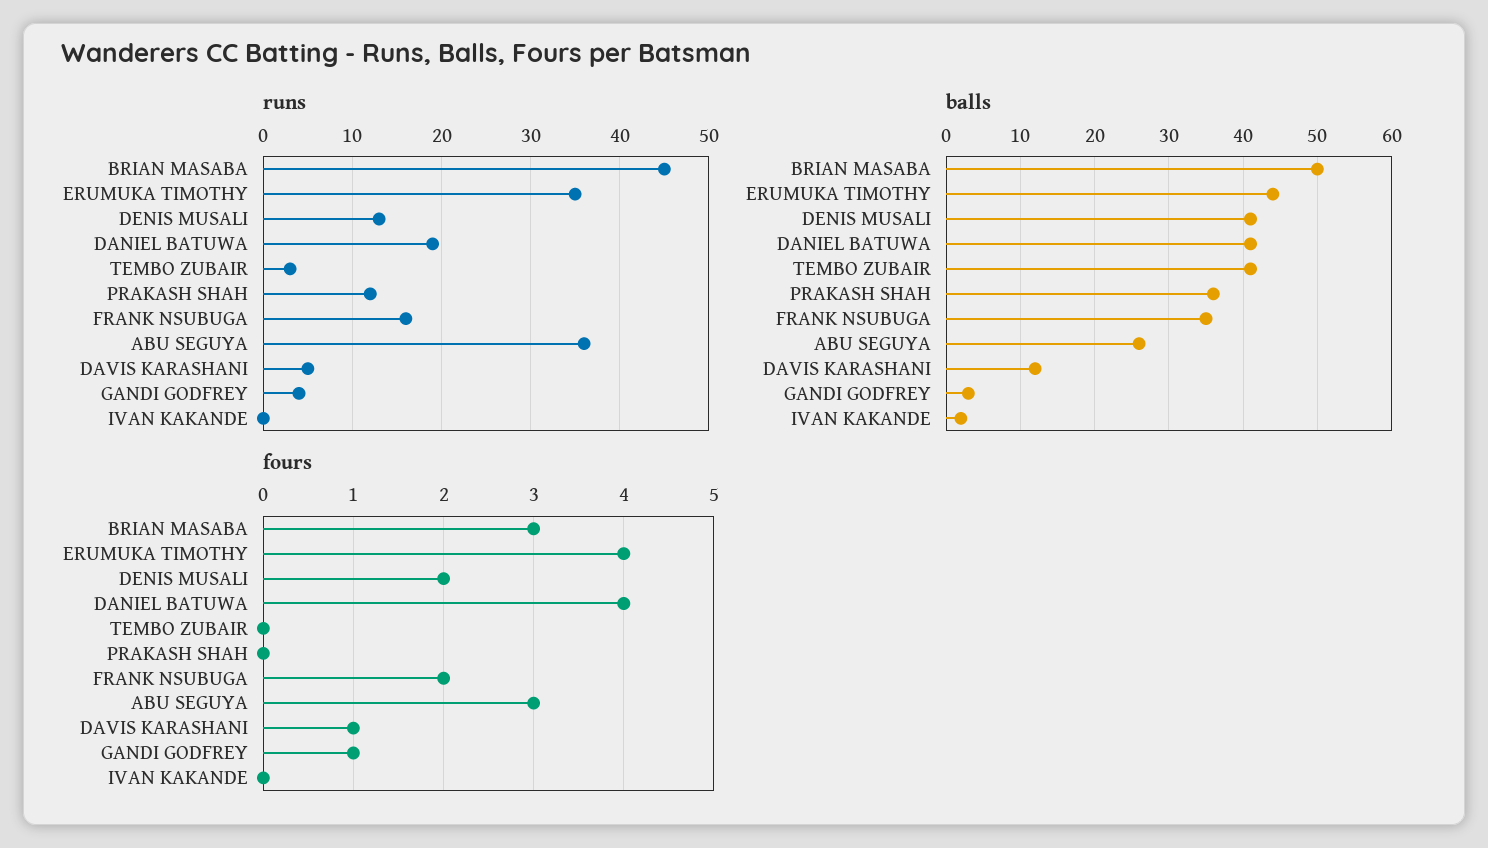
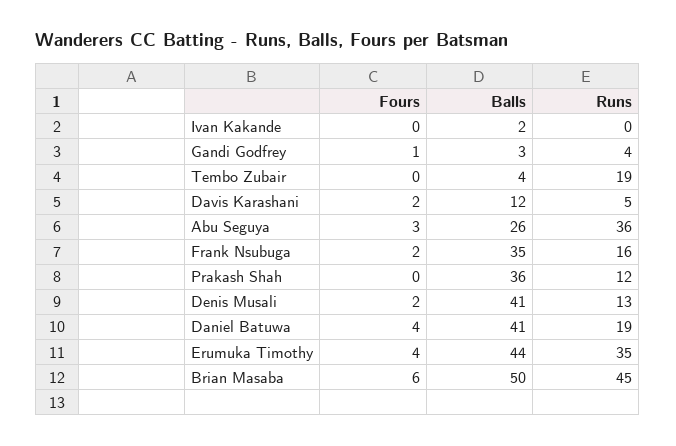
runs, TEMBO ZUBAIR: 3 -> 19
balls, TEMBO ZUBAIR: 41 -> 4
fours, BRIAN MASABA: 3 -> 6
fours, DAVIS KARASHANI: 1 -> 2

